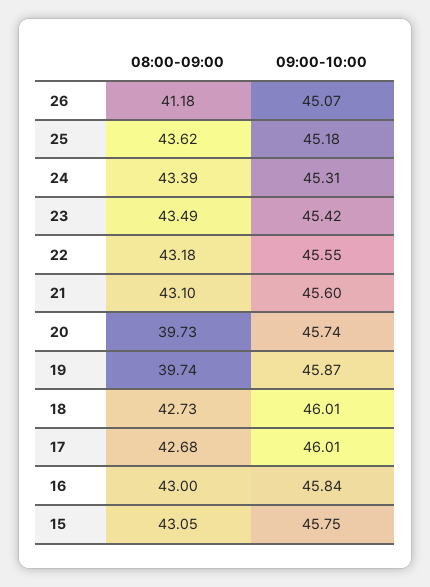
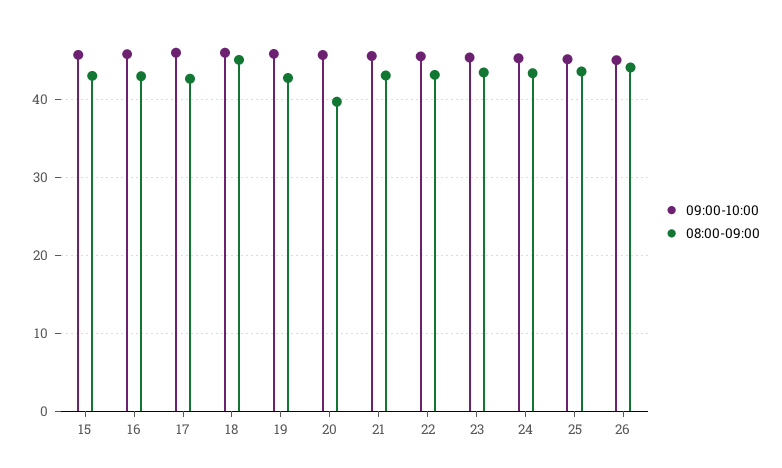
08:00-09:00, 26: 41.18 -> 44
08:00-09:00, 19: 39.74 -> 43
08:00-09:00, 18: 42.73 -> 45

